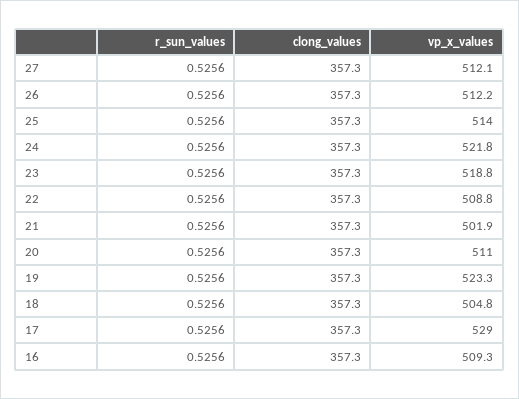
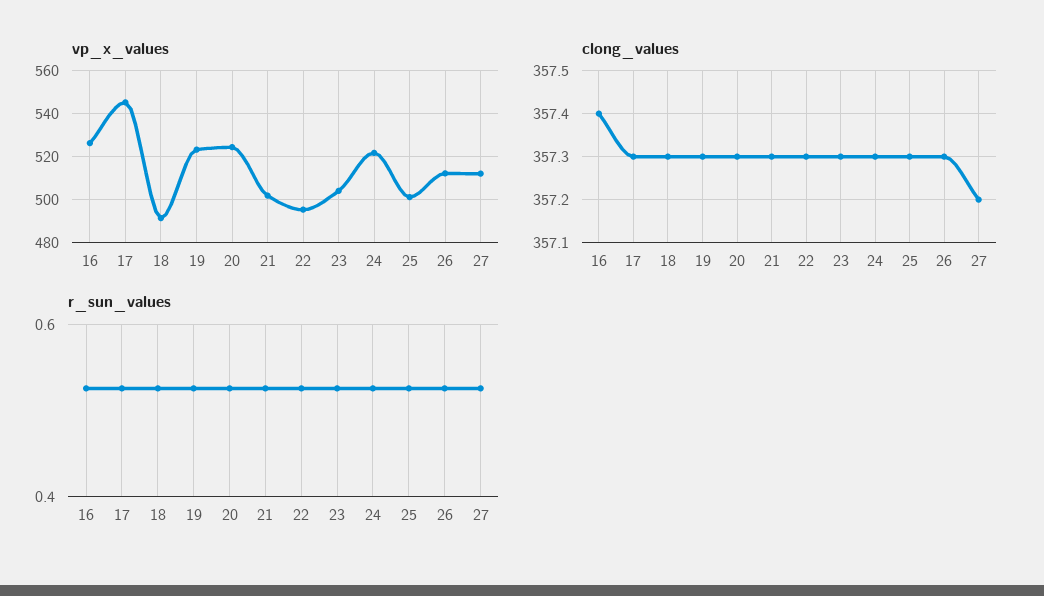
clong_values, 27: 357.3 -> 357.2
vp_x_values, 25: 514 -> 500
vp_x_values, 23: 518.8 -> 505
vp_x_values, 22: 508.8 -> 495
vp_x_values, 20: 511 -> 525
vp_x_values, 18: 504.8 -> 490
vp_x_values, 17: 529 -> 545
clong_values, 16: 357.3 -> 357.4
vp_x_values, 16: 509.3 -> 525

